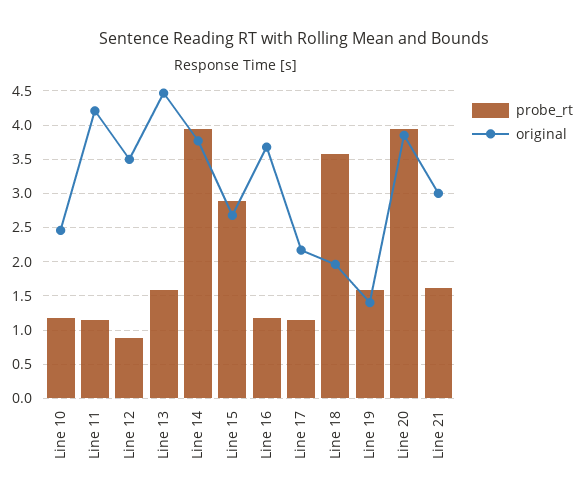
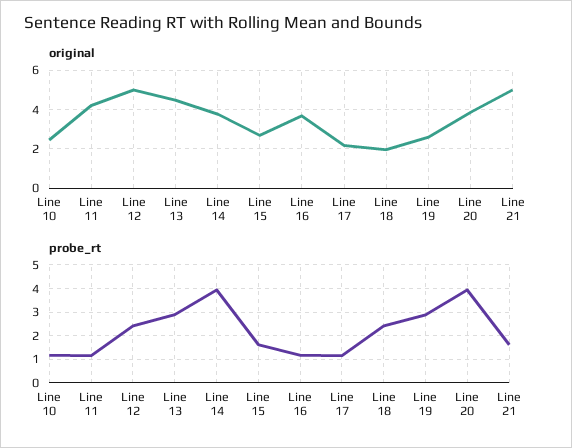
probe_rt, Line 12: 0.9 -> 2.5
original, Line 12: 3.5 -> 5
probe_rt, Line 13: 1.6 -> 3
probe_rt, Line 15: 2.9 -> 1.5
probe_rt, Line 18: 3.6 -> 2.5
probe_rt, Line 19: 1.6 -> 3
original, Line 19: 1.4 -> 2.5
original, Line 21: 3 -> 5

